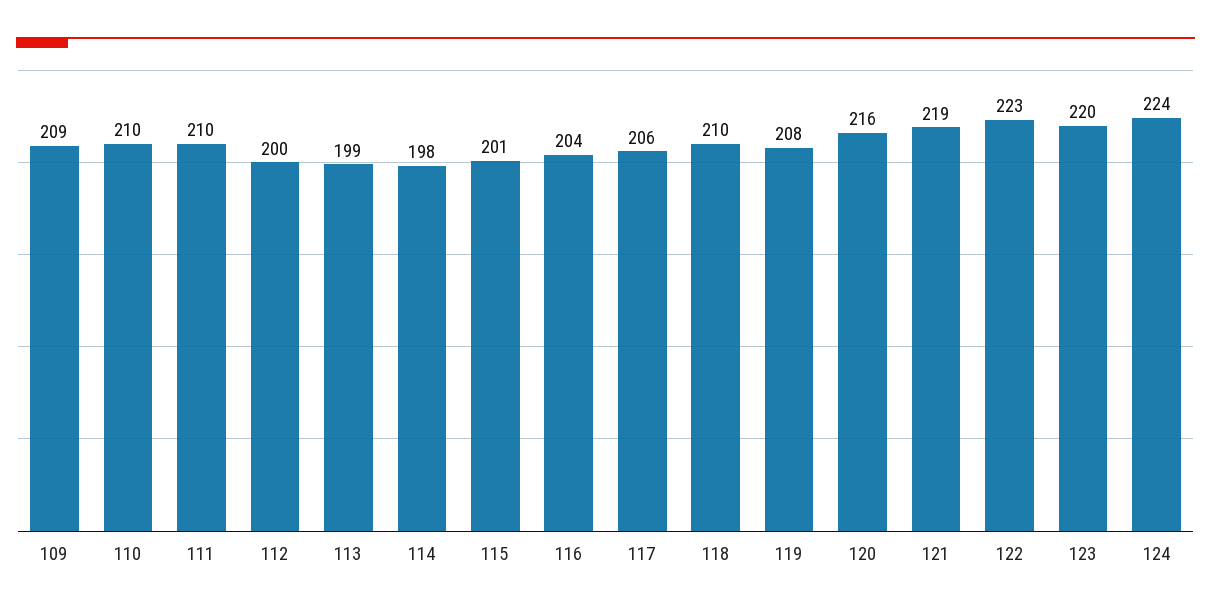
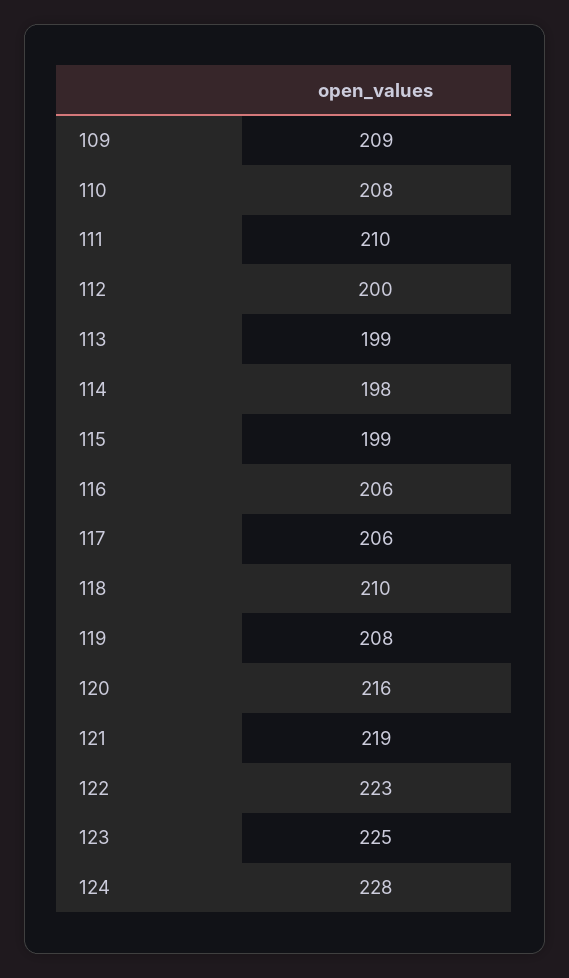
110: 210 -> 208
115: 201 -> 199
116: 204 -> 206
123: 220 -> 225
124: 224 -> 228

